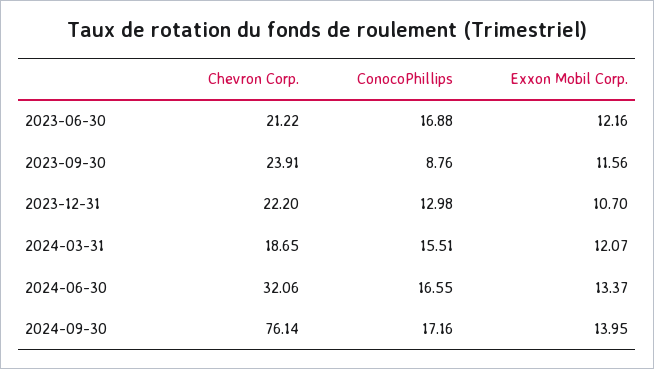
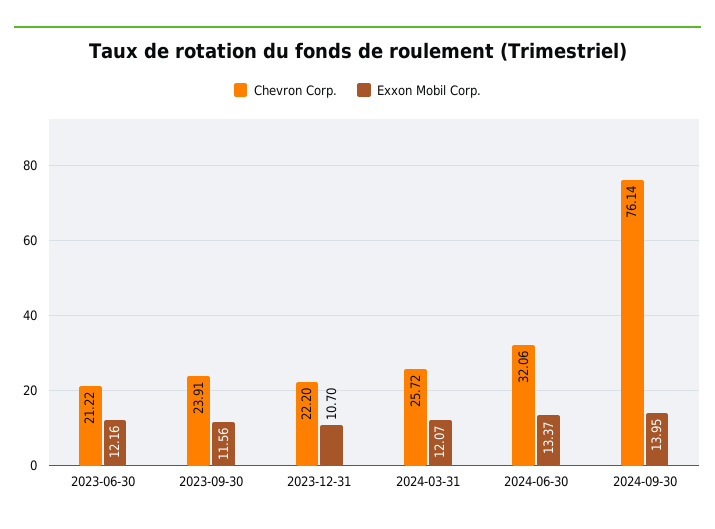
ConocoPhillips, 2023-06-30: 16.88 -> none
ConocoPhillips, 2023-09-30: 8.76 -> none
ConocoPhillips, 2023-12-31: 12.98 -> none
Chevron Corp., 2024-03-31: 18.65 -> 25.72
ConocoPhillips, 2024-03-31: 15.51 -> none
ConocoPhillips, 2024-06-30: 16.55 -> none
ConocoPhillips, 2024-09-30: 17.16 -> none

